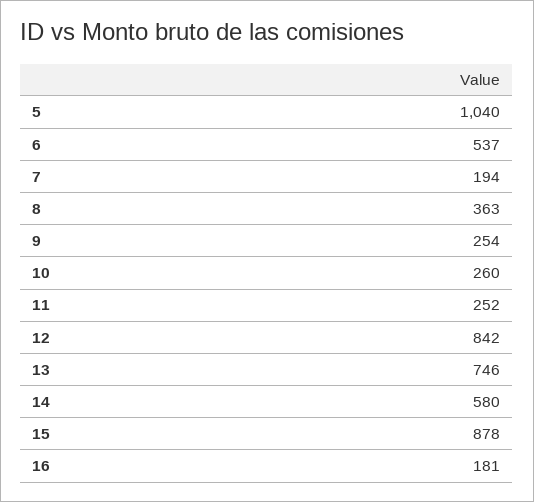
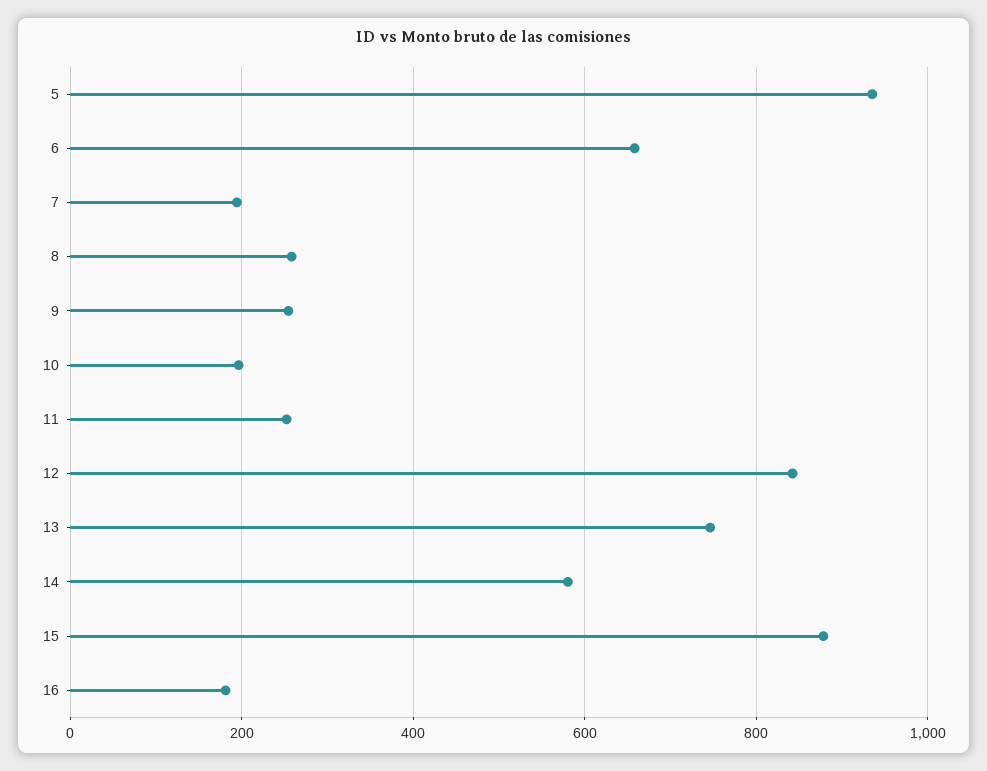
5: 1040 -> 940
6: 537 -> 660
8: 363 -> 260
10: 260 -> 200

